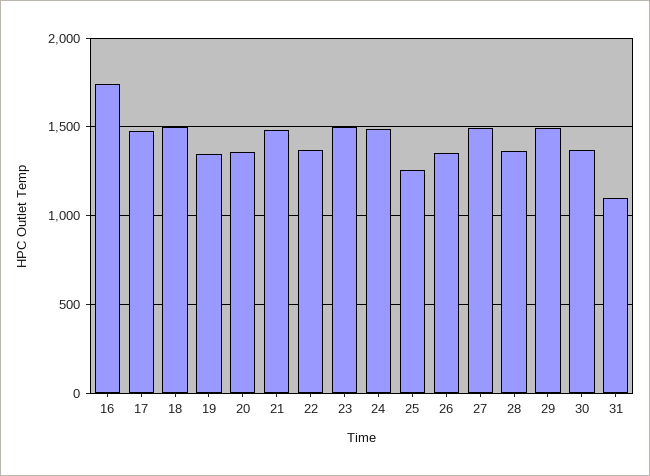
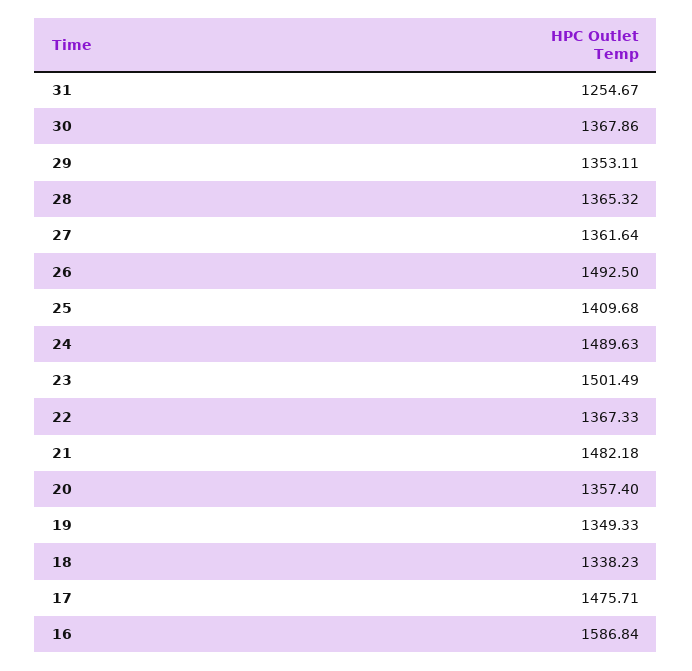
16: 1750 -> 1586.84
18: 1500 -> 1338.23
25: 1250 -> 1409.68
26: 1350 -> 1492.5
27: 1500 -> 1361.64
29: 1500 -> 1353.11
31: 1100 -> 1254.67

